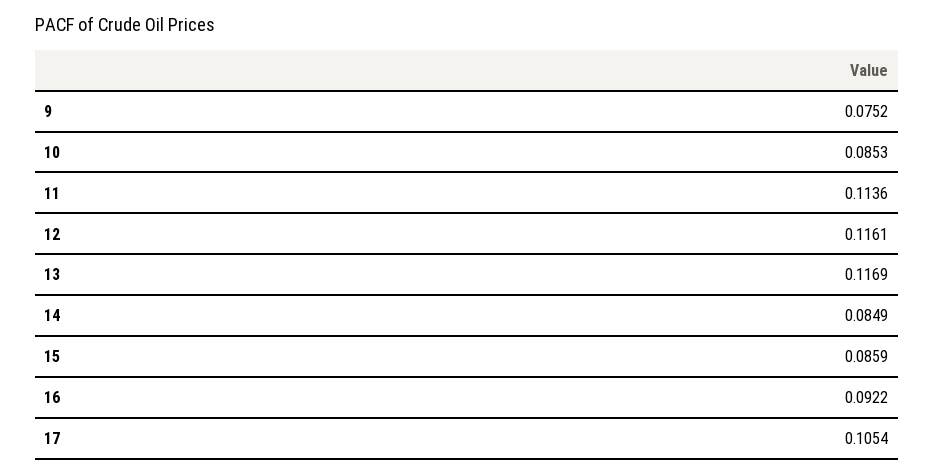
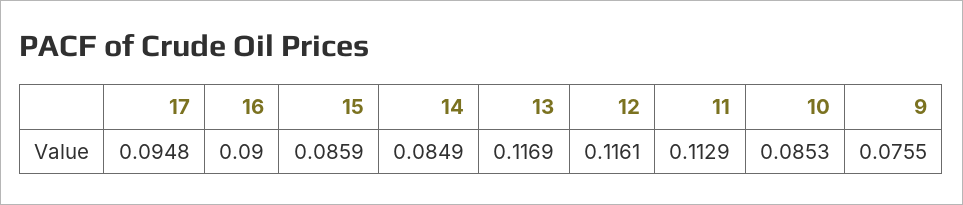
9: 0.0752 -> 0.0755
11: 0.1136 -> 0.1129
16: 0.0922 -> 0.09
17: 0.1054 -> 0.0948

